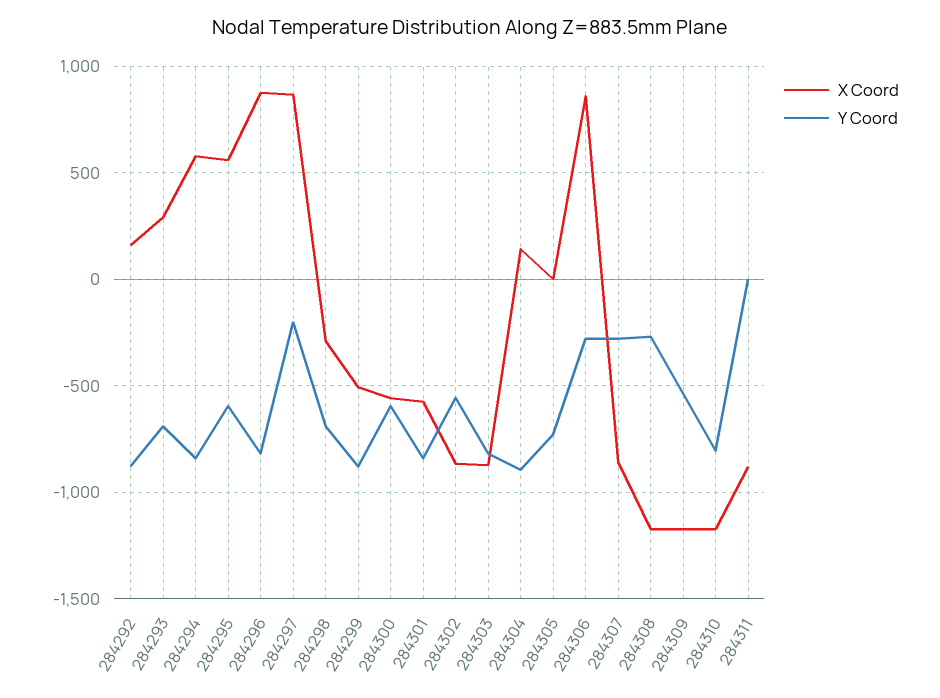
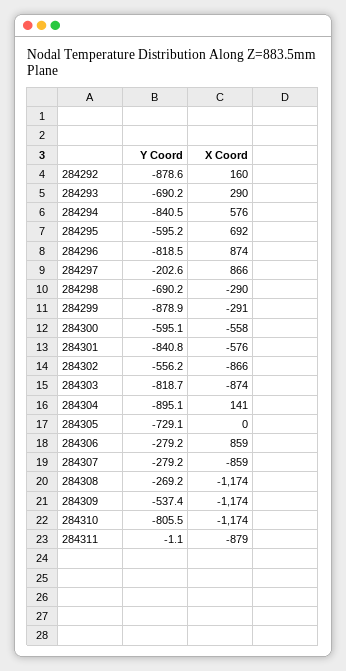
X Coord, 284295: 550 -> 692
X Coord, 284299: -500 -> -291

